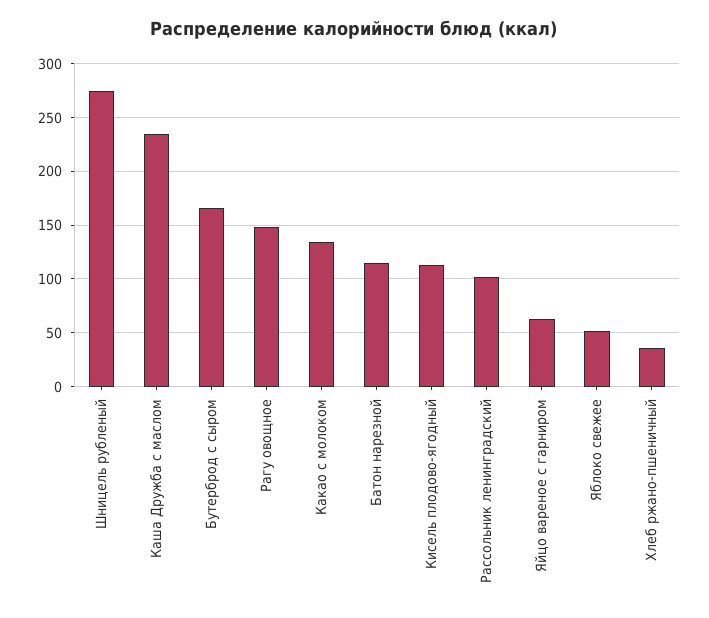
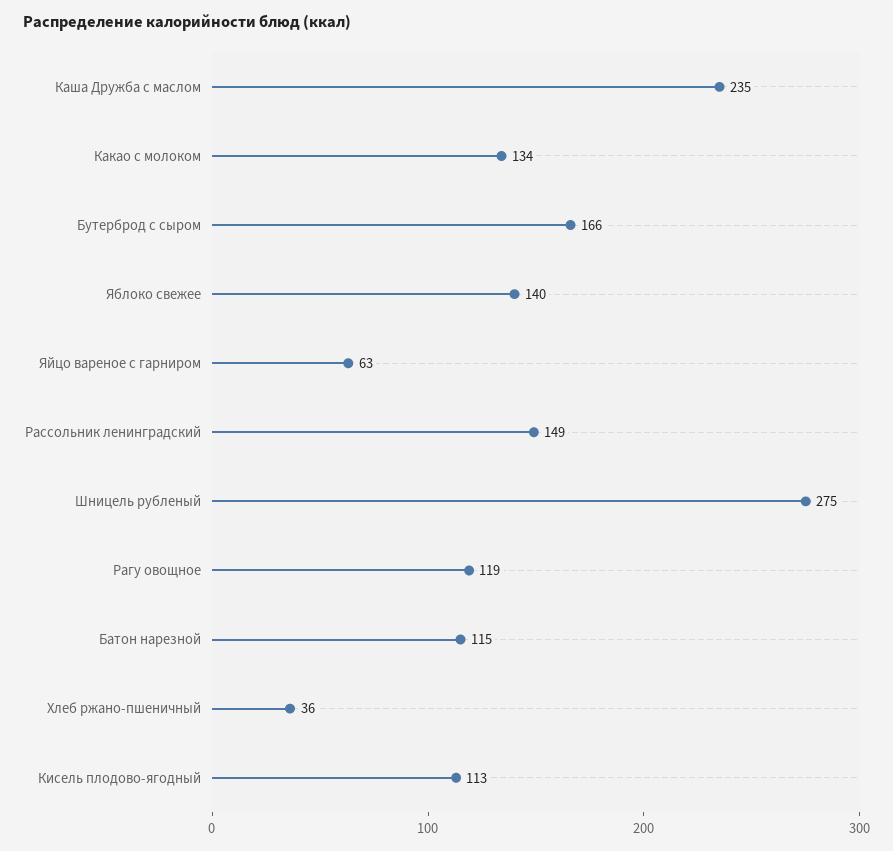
Рагу овощное: 150 -> 119
Рассольник ленинградский: 100 -> 149
Яблоко свежее: 50 -> 140

